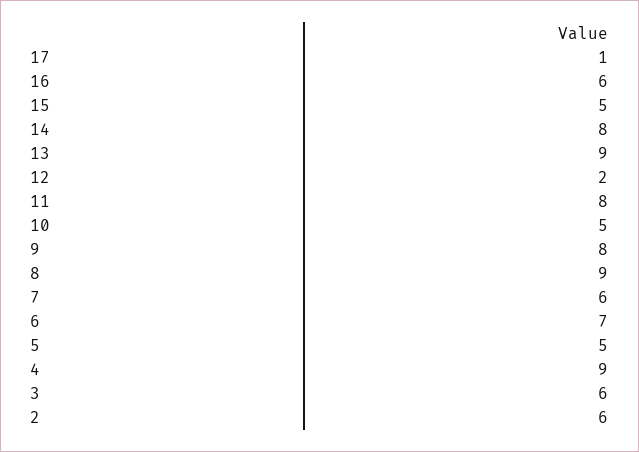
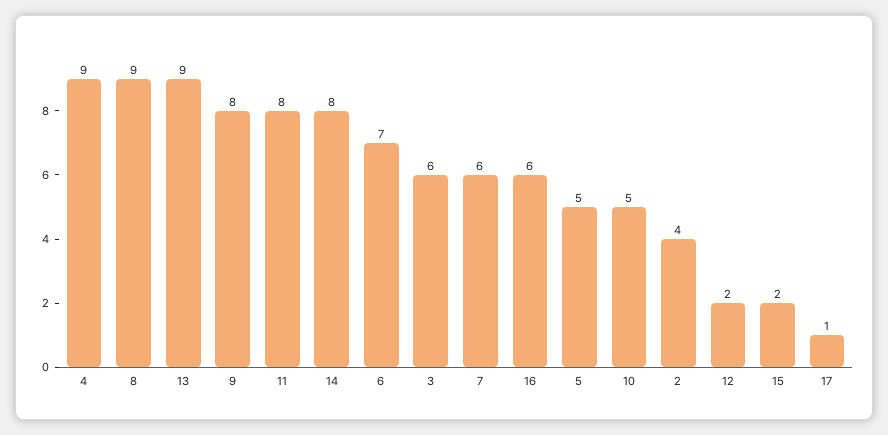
15: 5 -> 2
2: 6 -> 4

